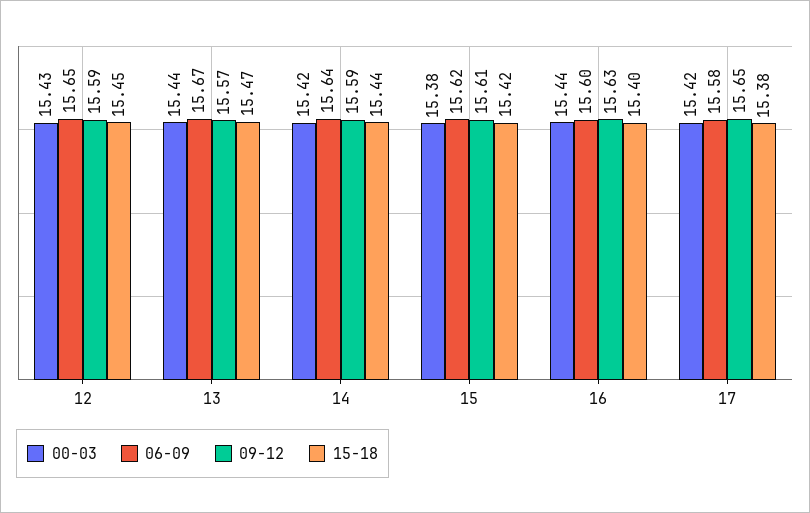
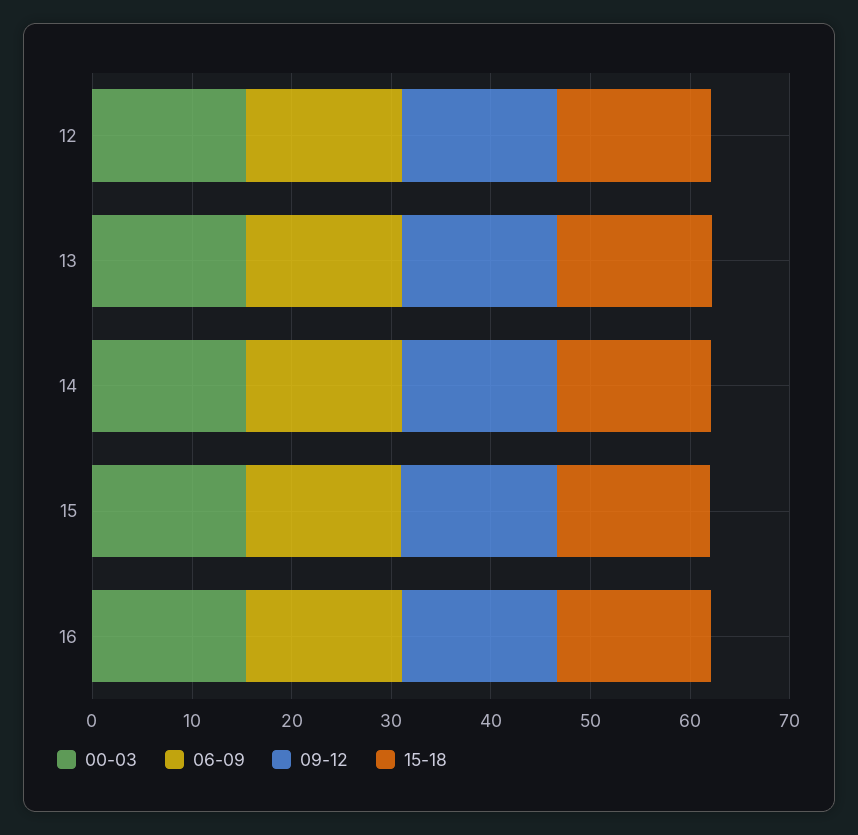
00-03, 17: 15.42 -> none
06-09, 17: 15.58 -> none
09-12, 17: 15.65 -> none
15-18, 17: 15.38 -> none

